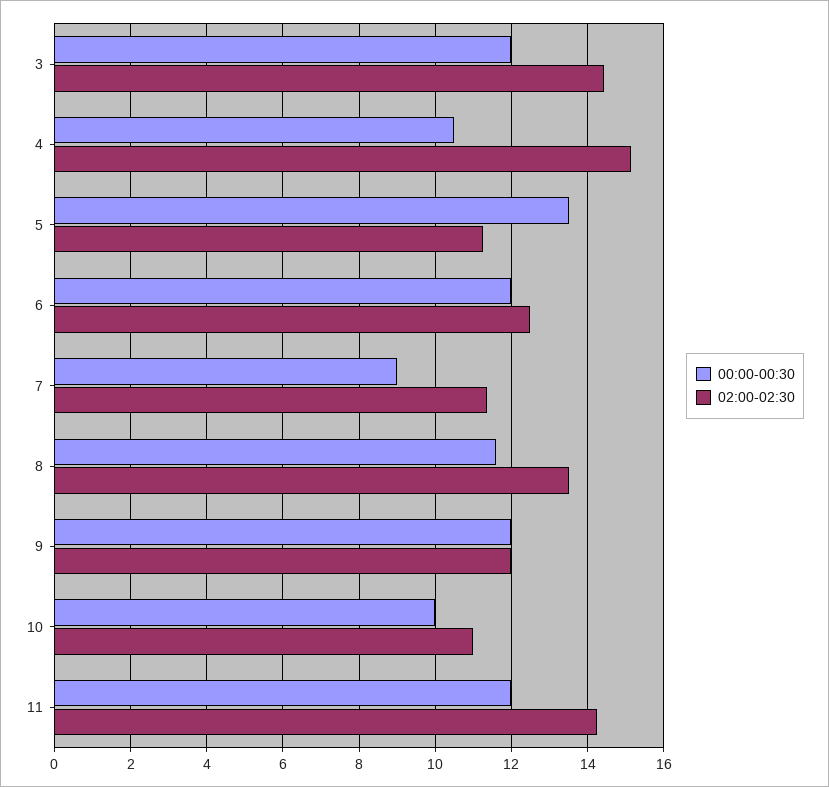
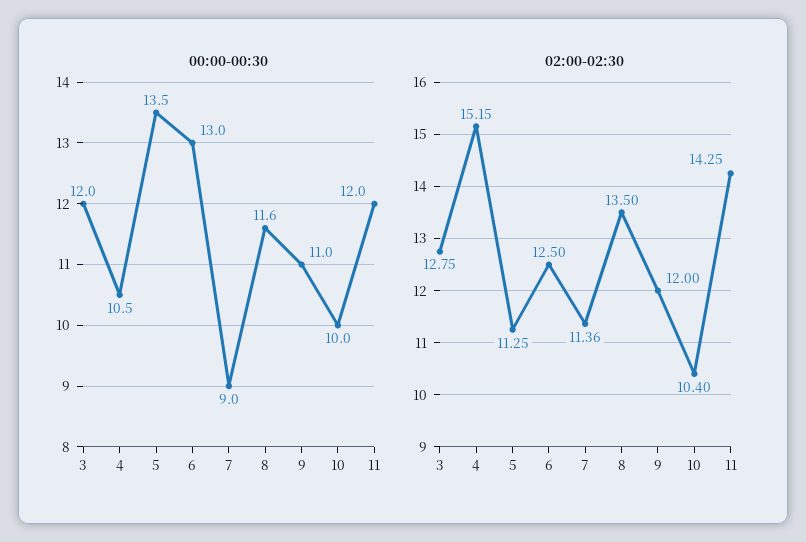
02:00-02:30, 3: 14.4 -> 12.75
00:00-00:30, 6: 12 -> 13
00:00-00:30, 9: 12 -> 11
02:00-02:30, 10: 11 -> 10.4

